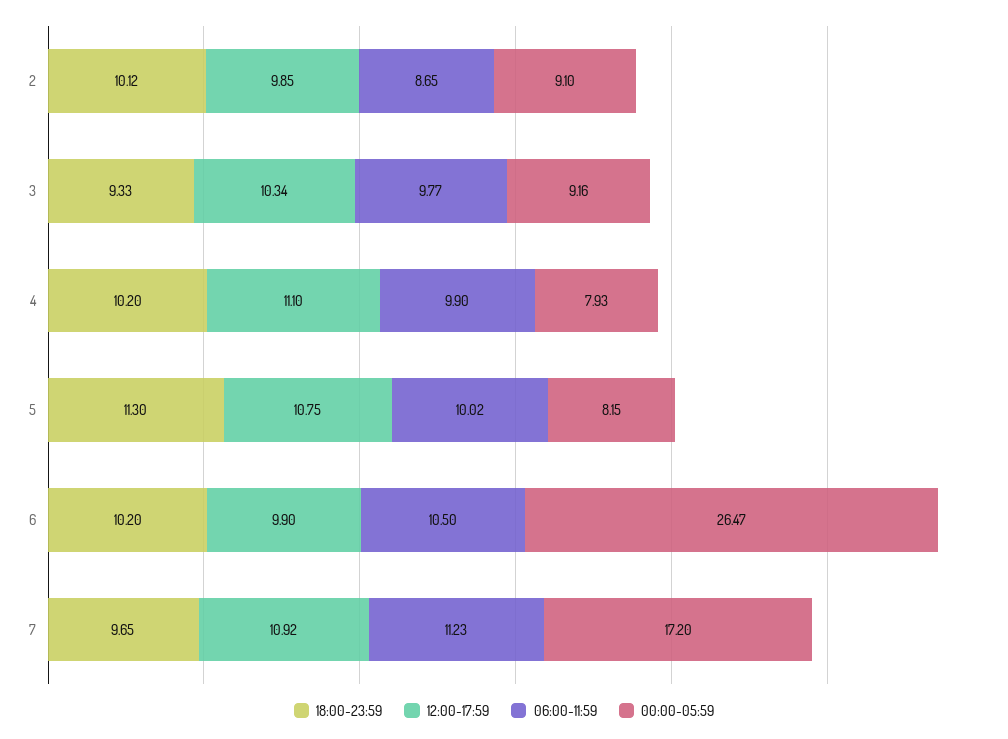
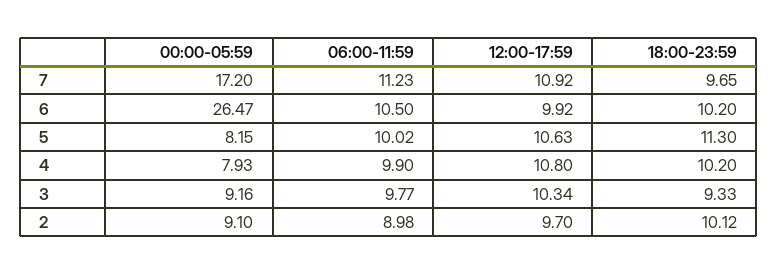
12:00-17:59, 2: 9.85 -> 9.7
06:00-11:59, 2: 8.65 -> 8.98
12:00-17:59, 4: 11.1 -> 10.8
12:00-17:59, 5: 10.75 -> 10.63
12:00-17:59, 6: 9.9 -> 9.92

